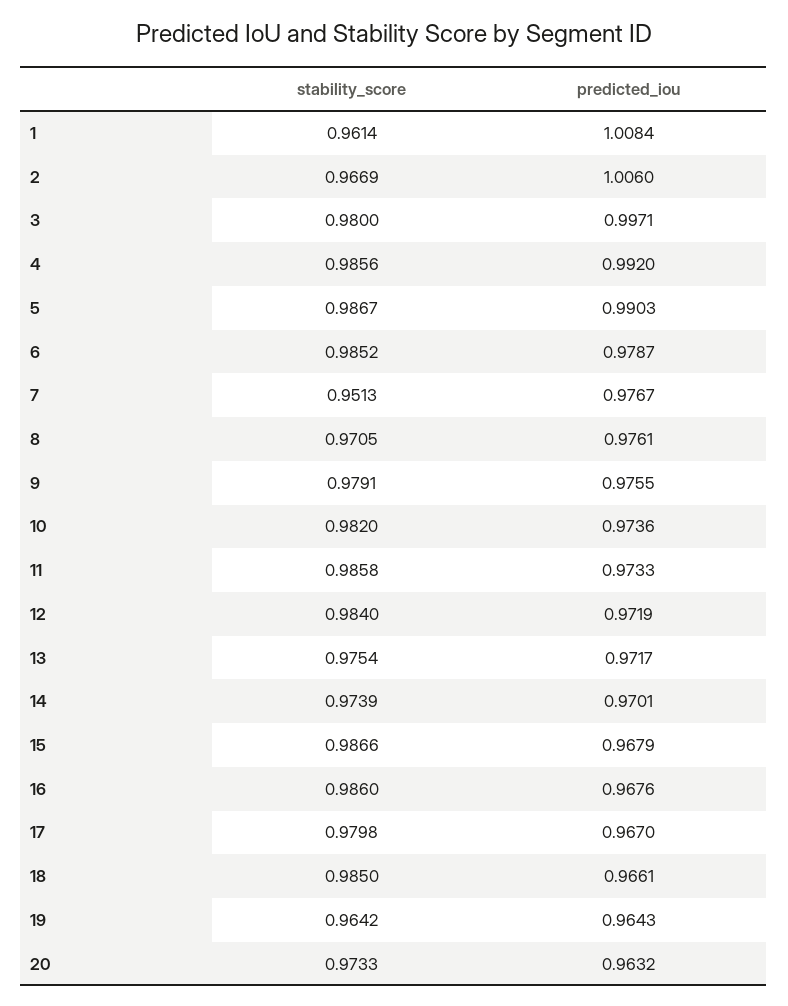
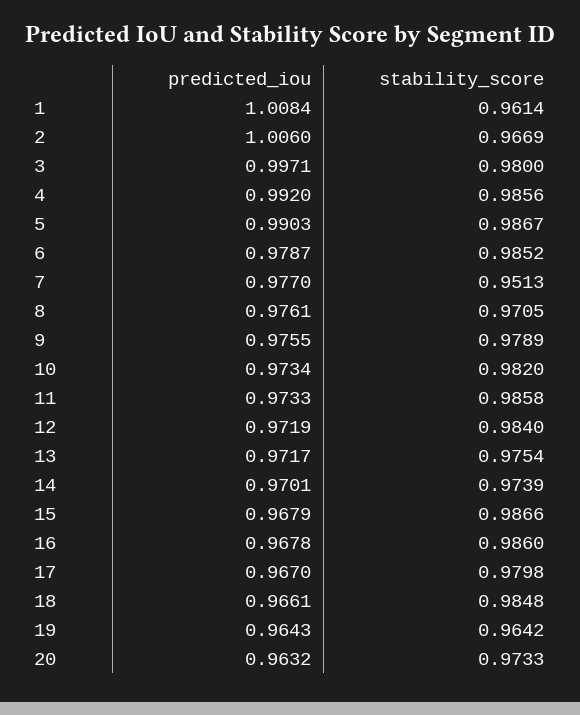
predicted_iou, 7: 0.9767 -> 0.977
stability_score, 9: 0.9791 -> 0.9789
predicted_iou, 10: 0.9736 -> 0.9734
predicted_iou, 16: 0.9676 -> 0.9678
stability_score, 18: 0.985 -> 0.9848

